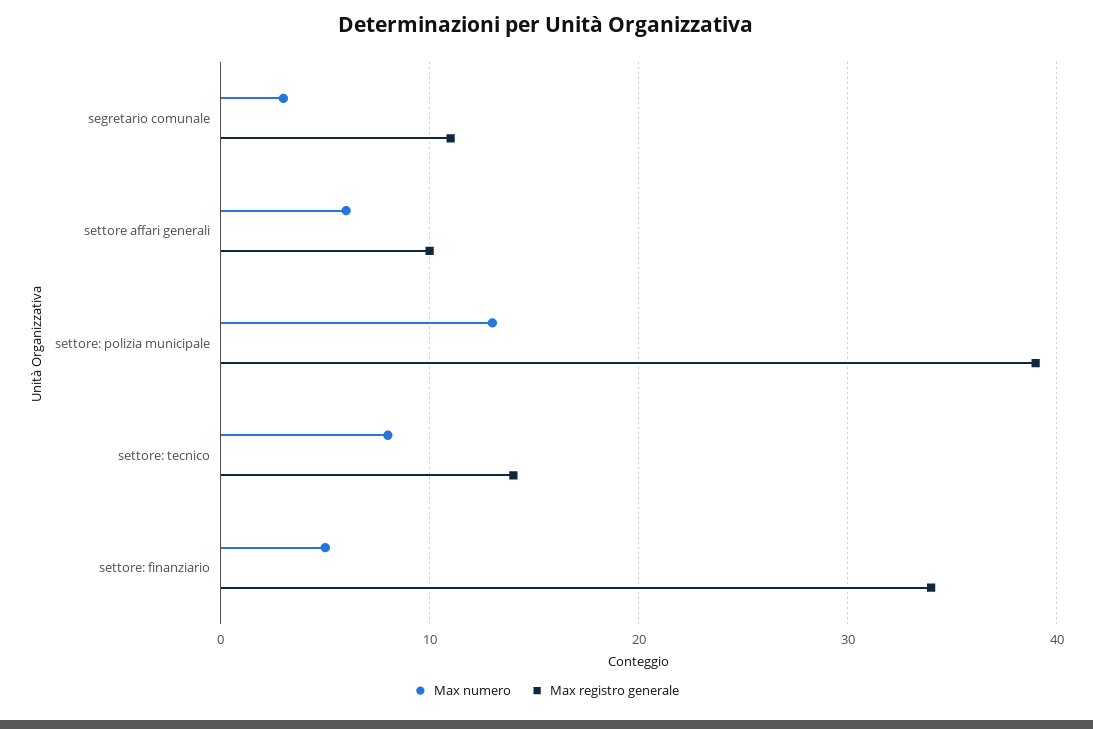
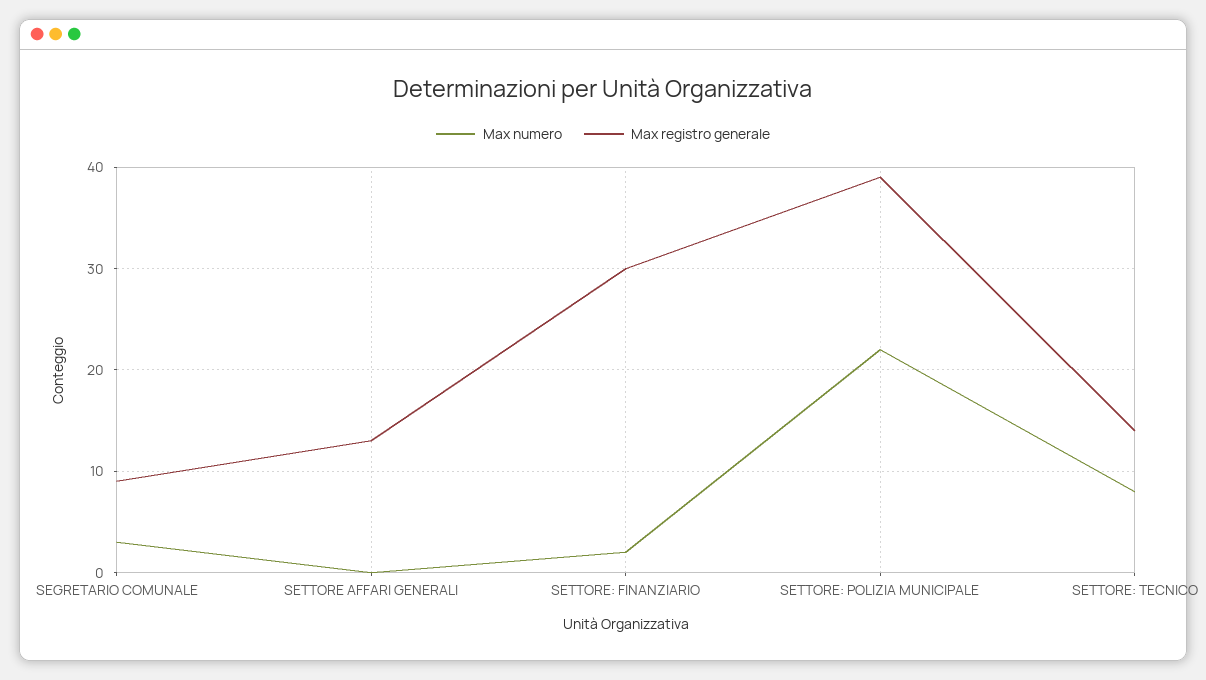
Max registro generale, segretario comunale: 11 -> 9
Max numero, settore affari generali: 6 -> 0
Max registro generale, settore affari generali: 10 -> 13
Max numero, settore: polizia municipale: 13 -> 22
Max numero, settore: finanziario: 5 -> 2
Max registro generale, settore: finanziario: 34 -> 30

